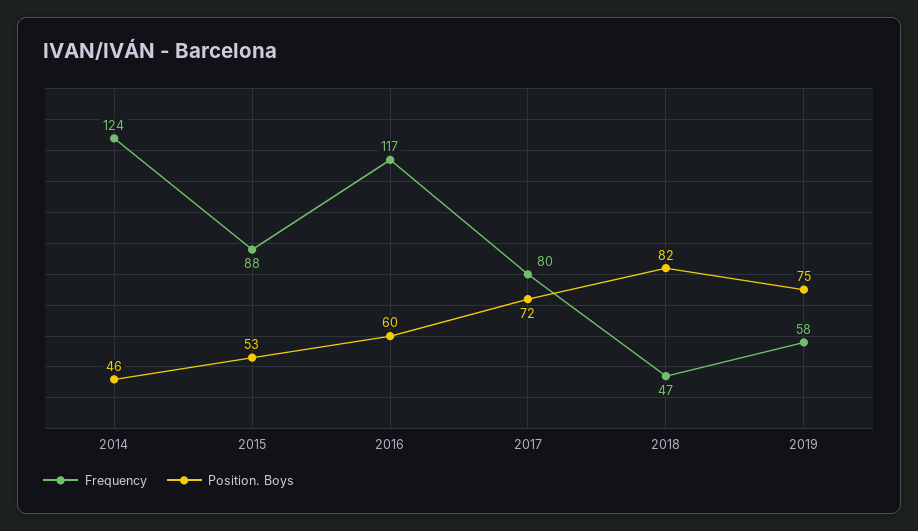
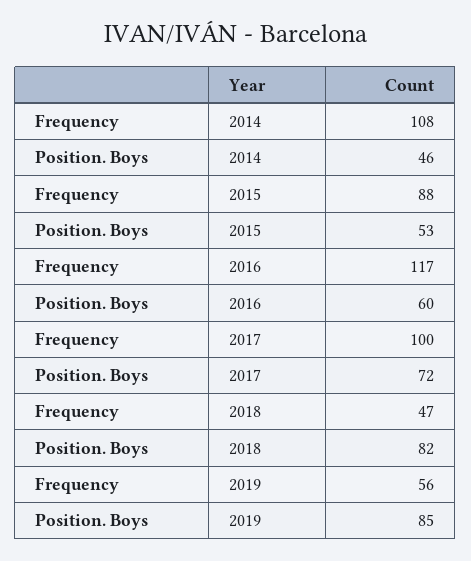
Frequency, 2014: 124 -> 108
Frequency, 2017: 80 -> 100
Frequency, 2019: 58 -> 56
Position. Boys, 2019: 75 -> 85

